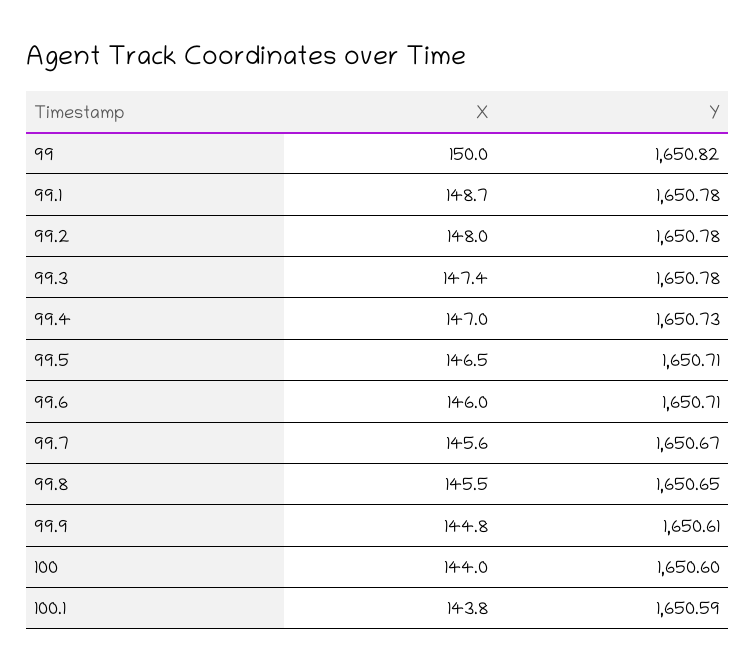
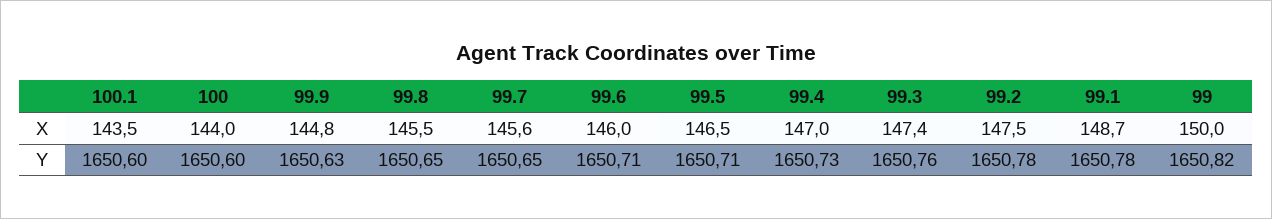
X, 99.2: 148 -> 147.5
Y, 99.3: 1650.78 -> 1650.76
Y, 99.7: 1650.67 -> 1650.65
Y, 99.9: 1650.61 -> 1650.63
X, 100.1: 143.8 -> 143.5
Y, 100.1: 1650.59 -> 1650.6

